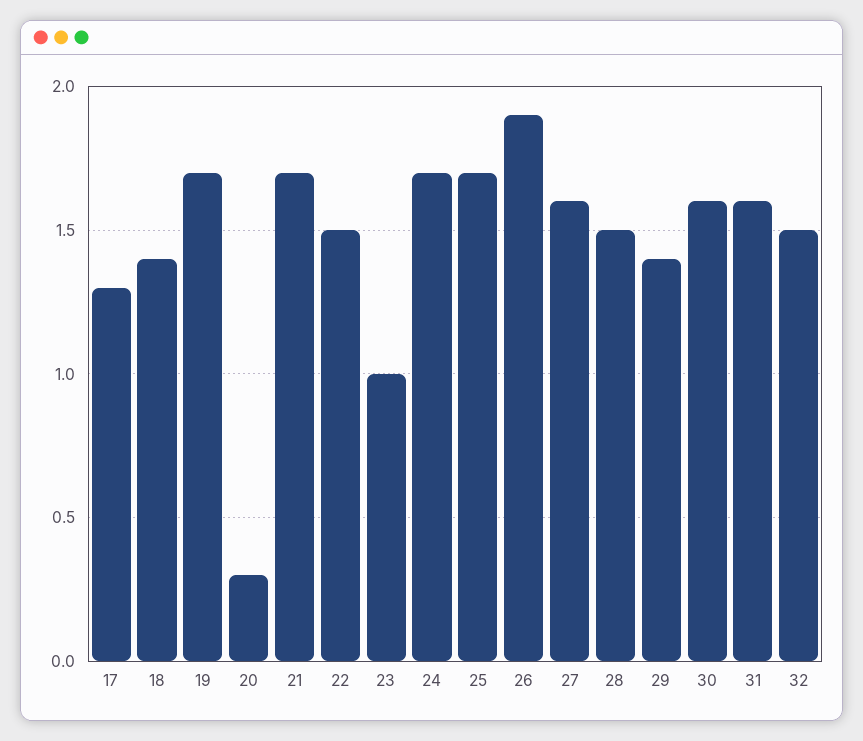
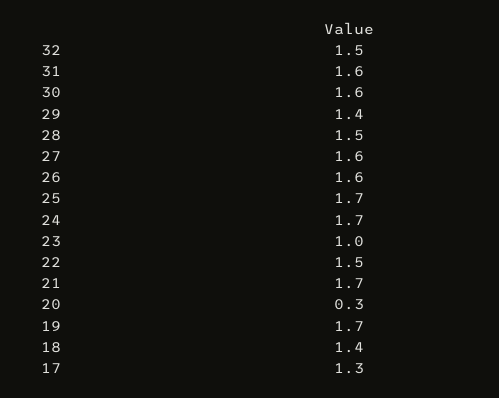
26: 1.9 -> 1.6

